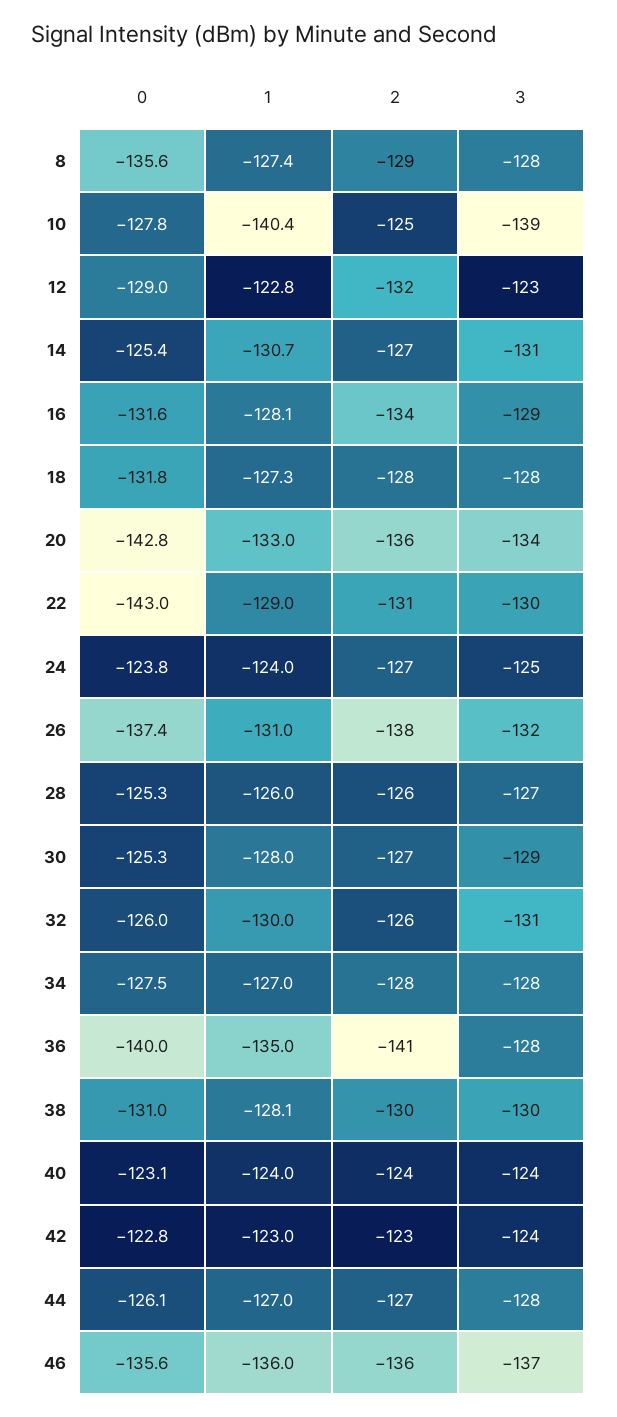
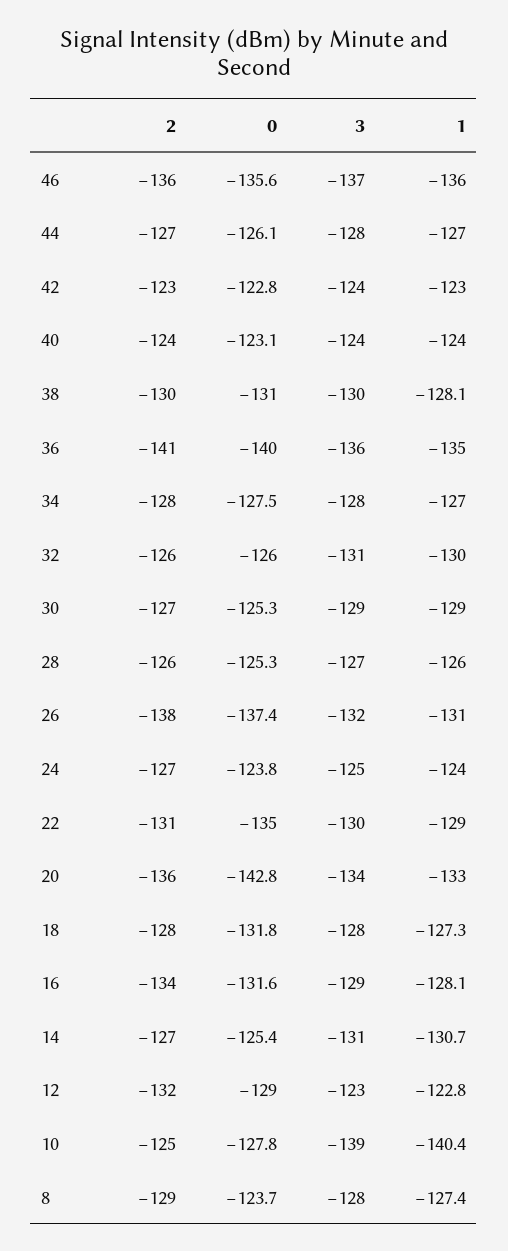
0, 8: -135.6 -> -123.7
0, 22: -143 -> -135
1, 30: -128 -> -129
3, 36: -128 -> -136

